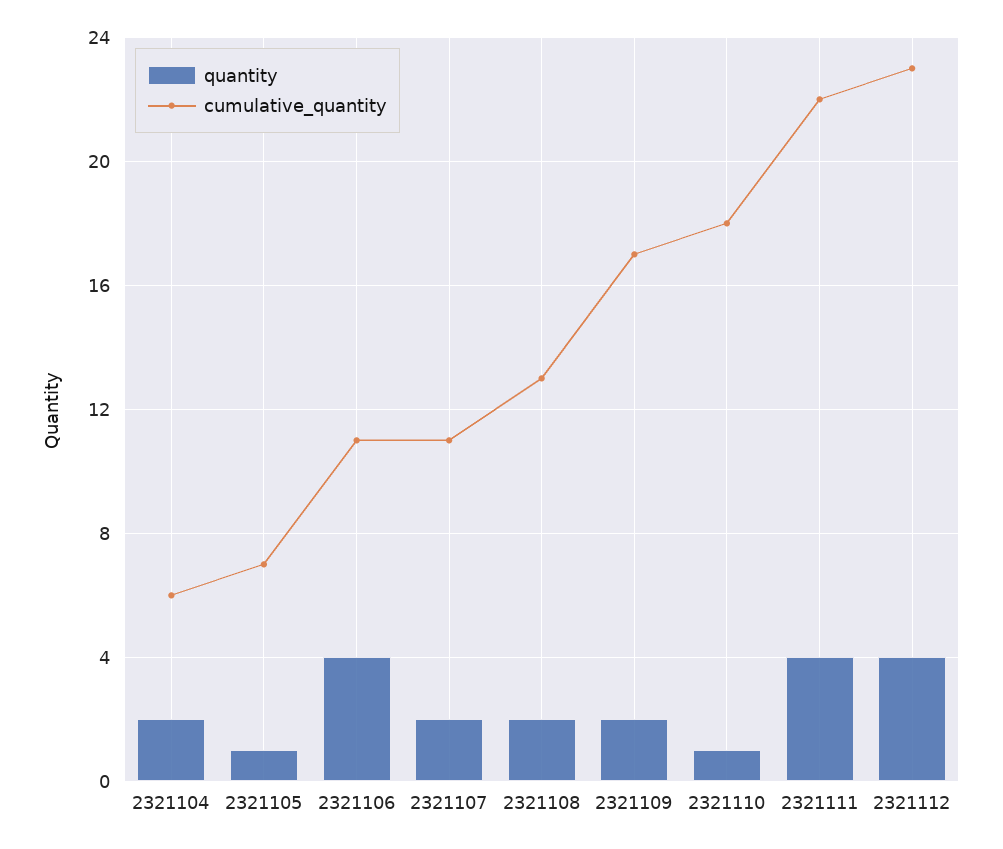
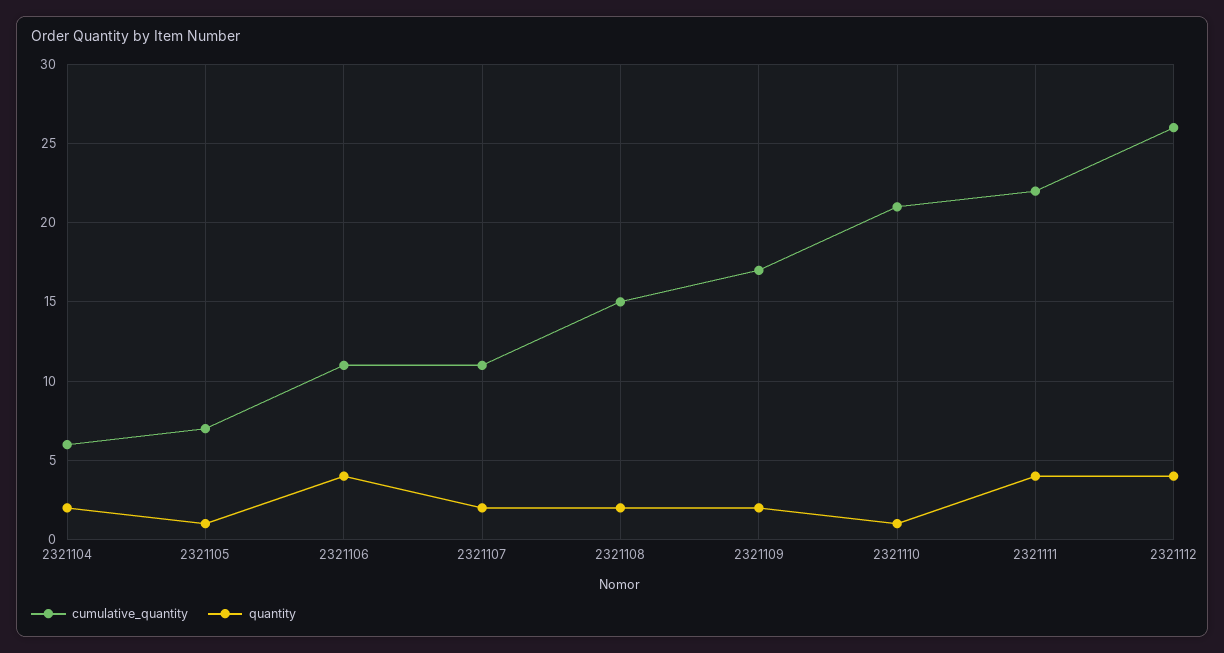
cumulative_quantity, 2321108: 13 -> 15
cumulative_quantity, 2321110: 18 -> 21
cumulative_quantity, 2321112: 23 -> 26

